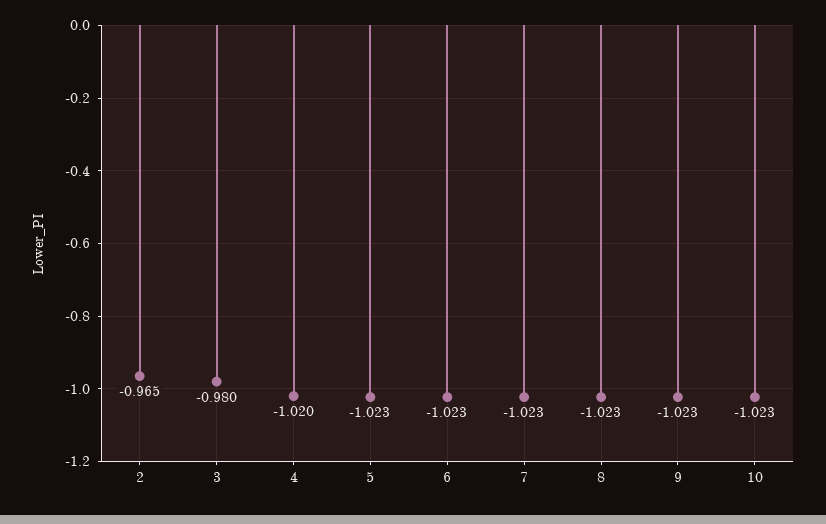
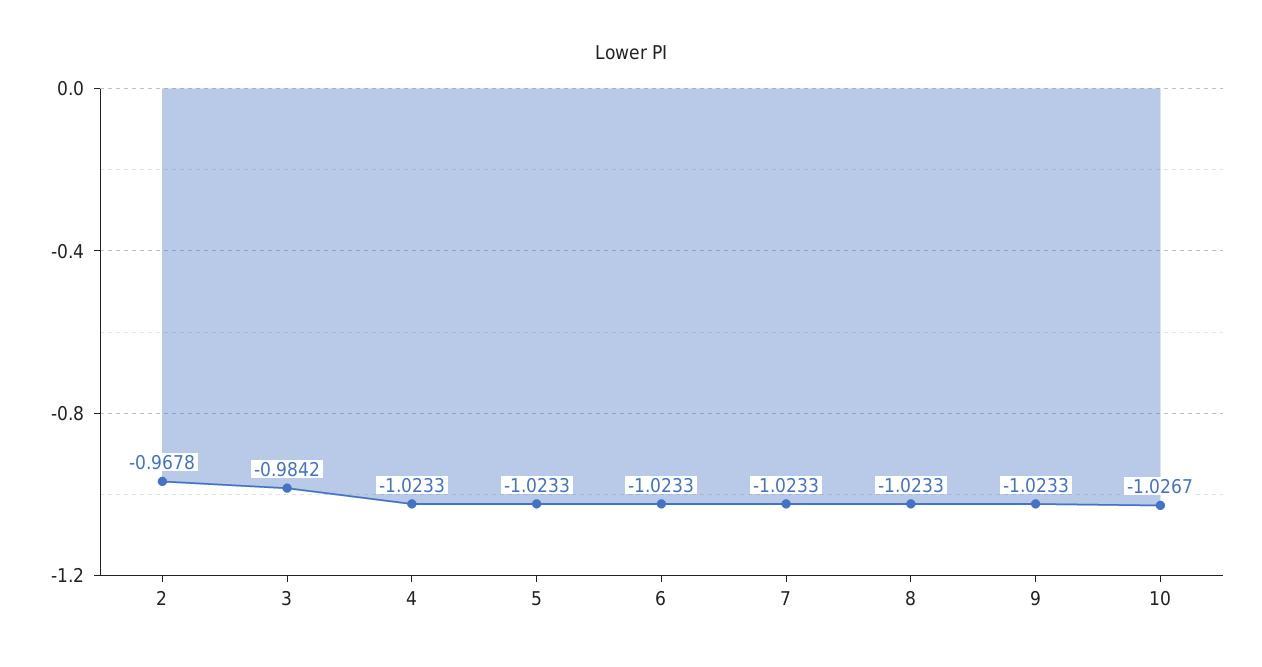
2: -0.965 -> -0.9678
3: -0.98 -> -0.9842
4: -1.02 -> -1.0233
10: -1.023 -> -1.0267

